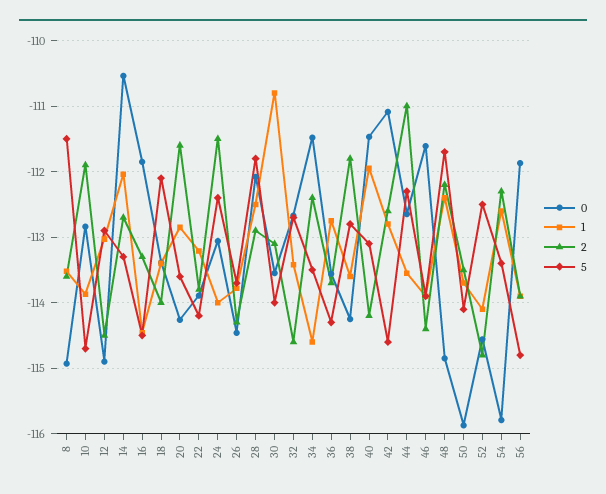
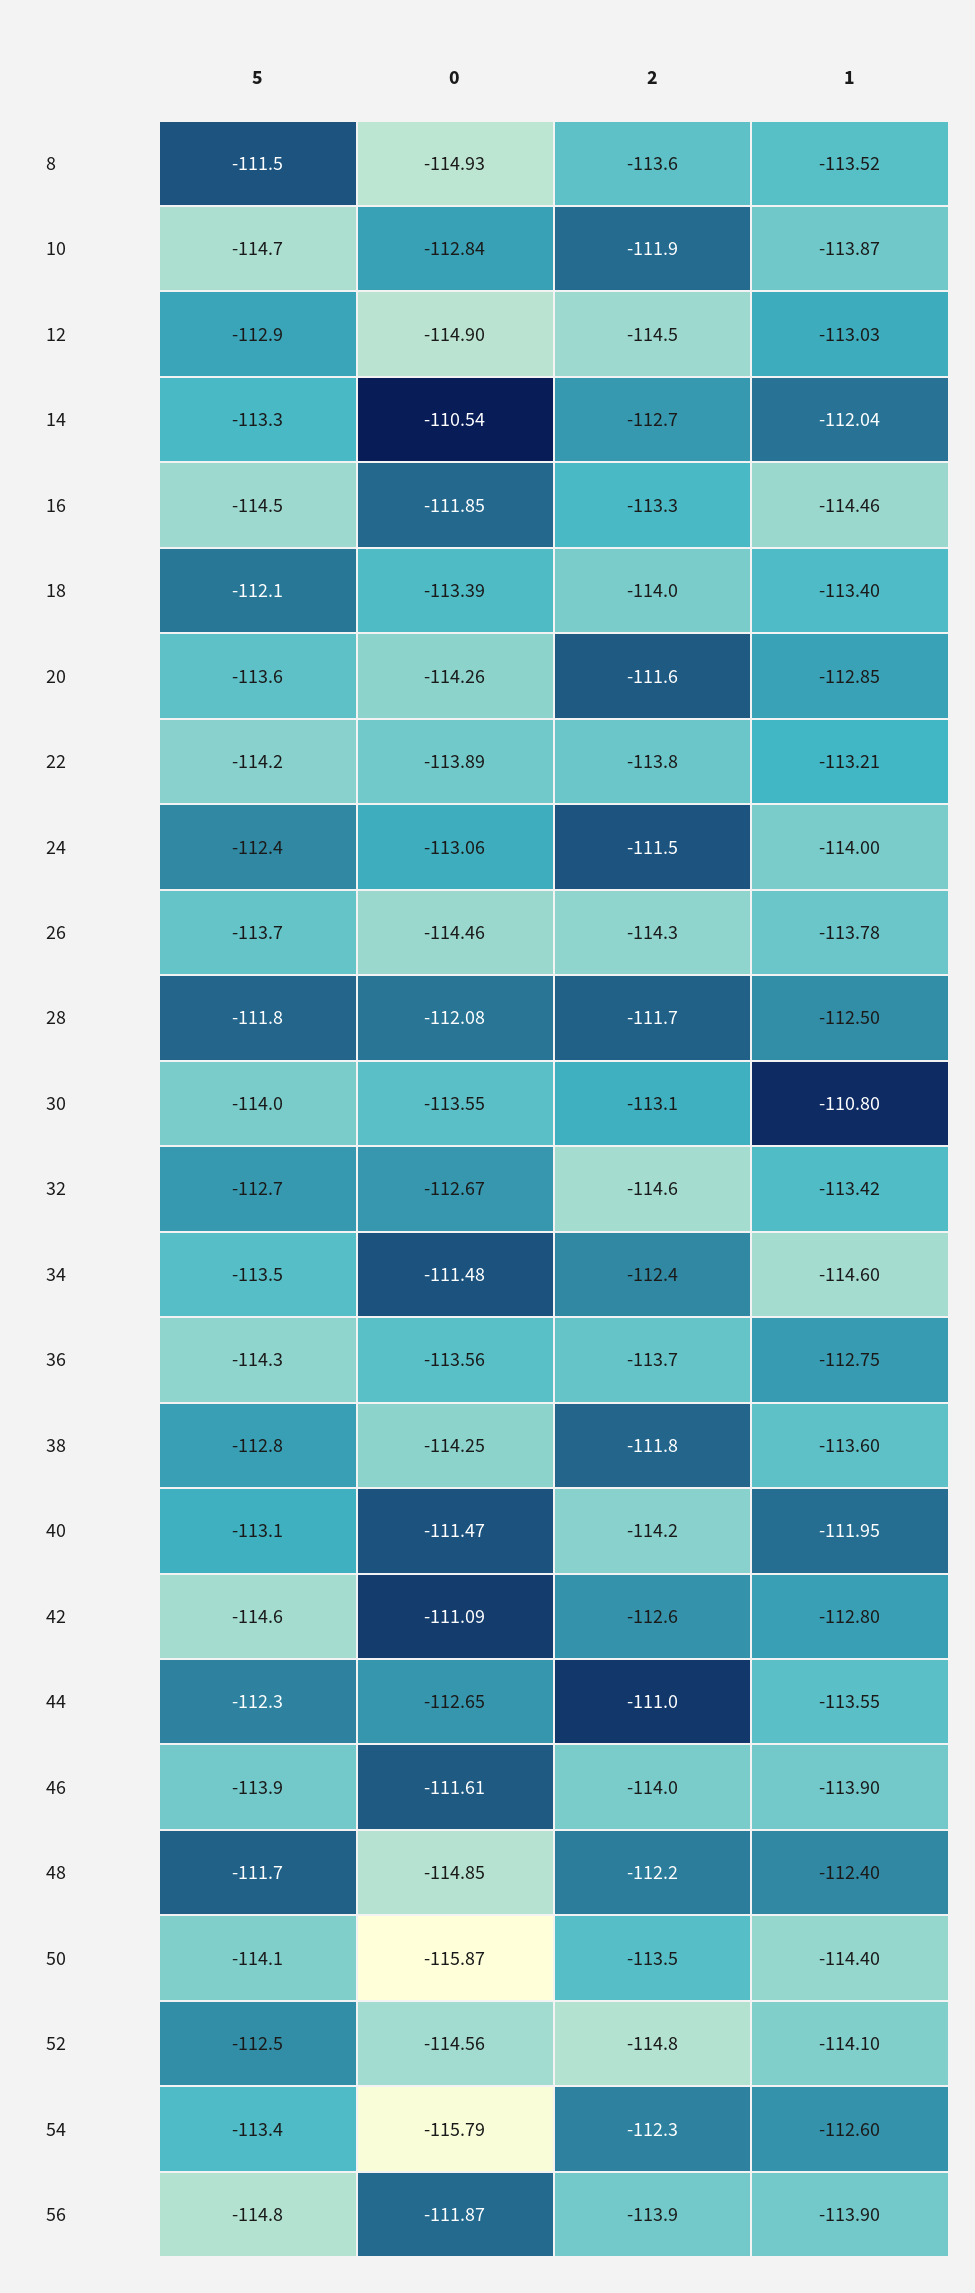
2, 28: -112.9 -> -111.7
2, 46: -114.4 -> -114
1, 50: -113.7 -> -114.4

